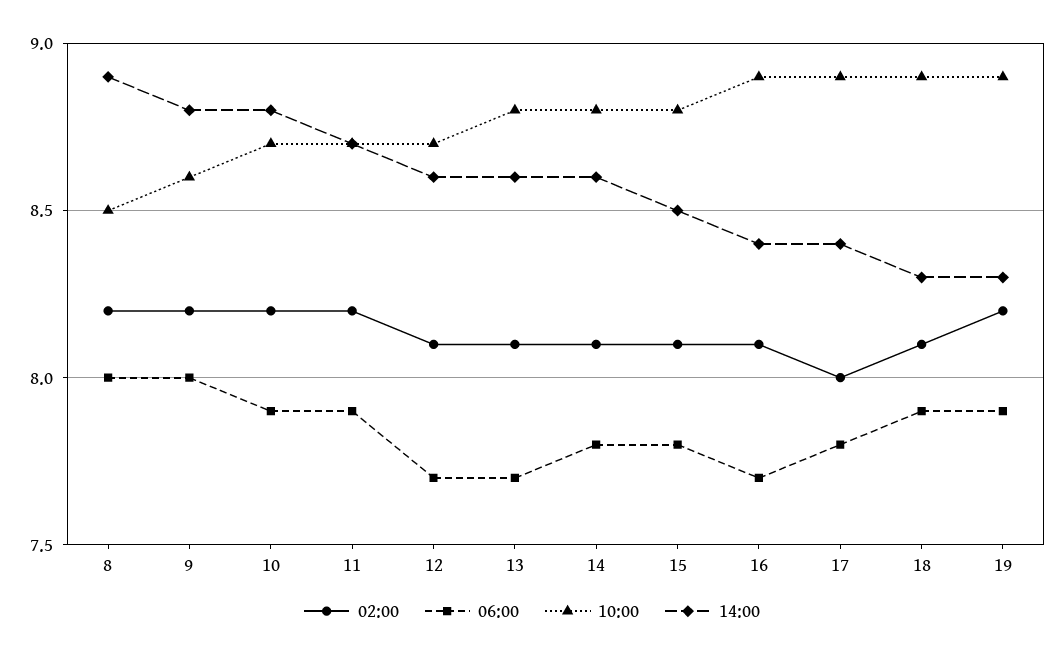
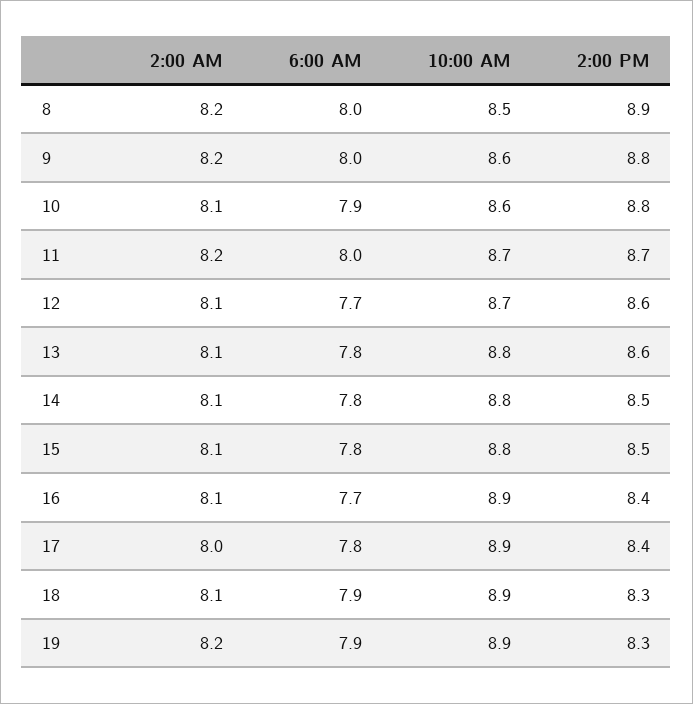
02:00, 10: 8.2 -> 8.1
10:00, 10: 8.7 -> 8.6
06:00, 11: 7.9 -> 8
06:00, 13: 7.7 -> 7.8
14:00, 14: 8.6 -> 8.5

